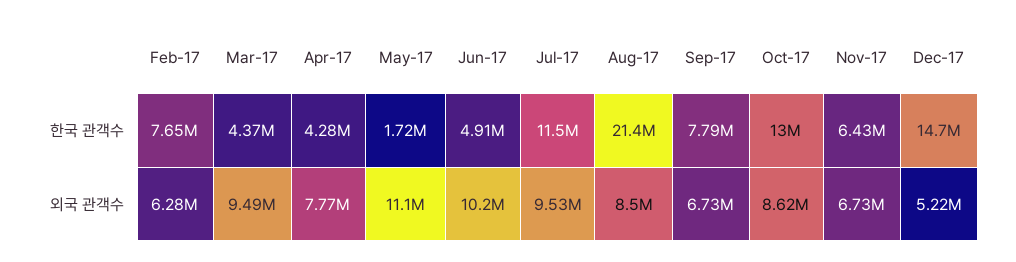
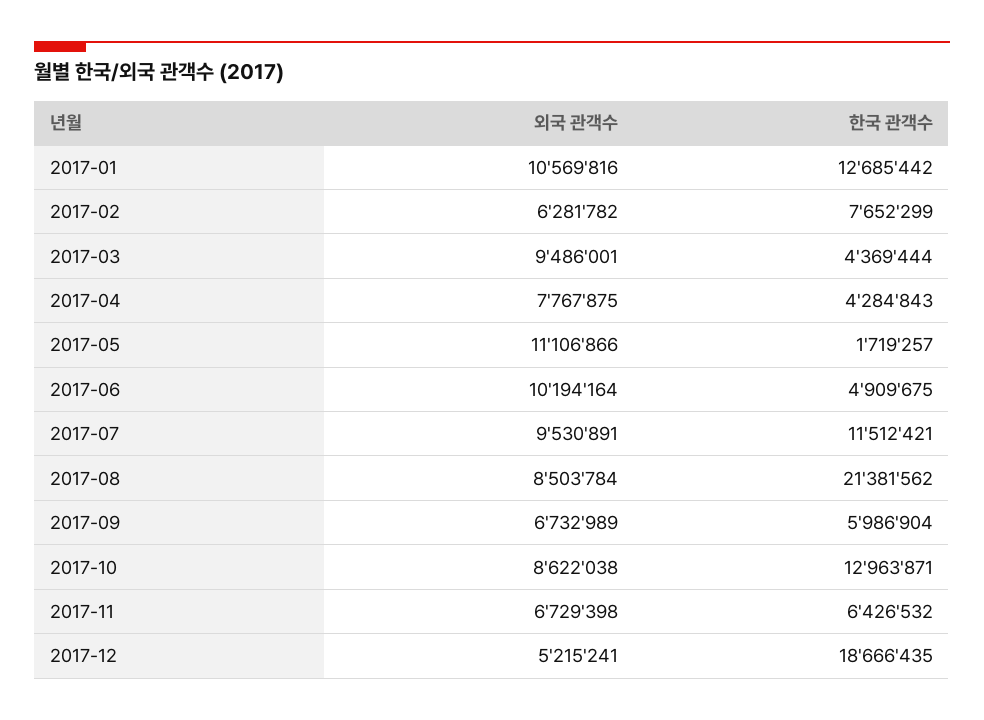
Sep-17, 한국 관객수: 7790000 -> 5986904
Dec-17, 한국 관객수: 14700000 -> 18666435
2017-01, 외국 관객수: none -> 10569816
2017-01, 한국 관객수: none -> 12685442

